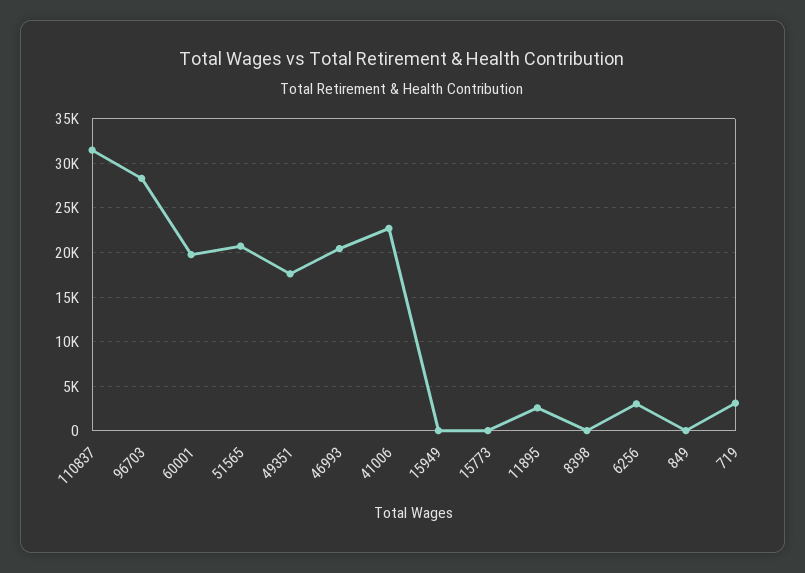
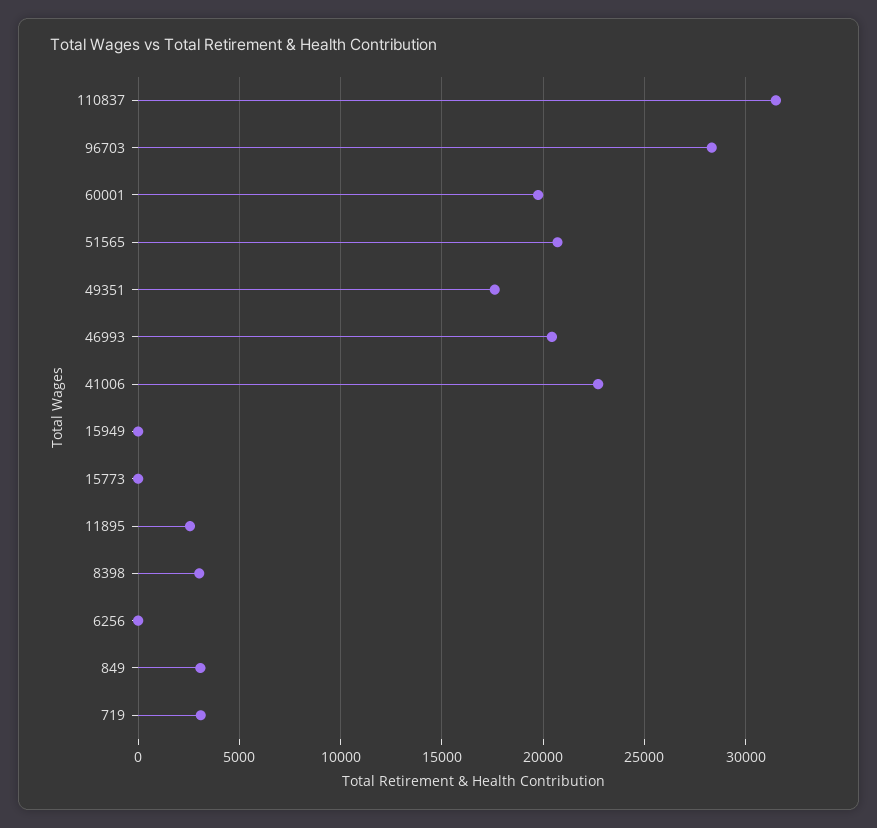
8398: 0 -> 3000
6256: 3000 -> 0
849: 0 -> 3000

